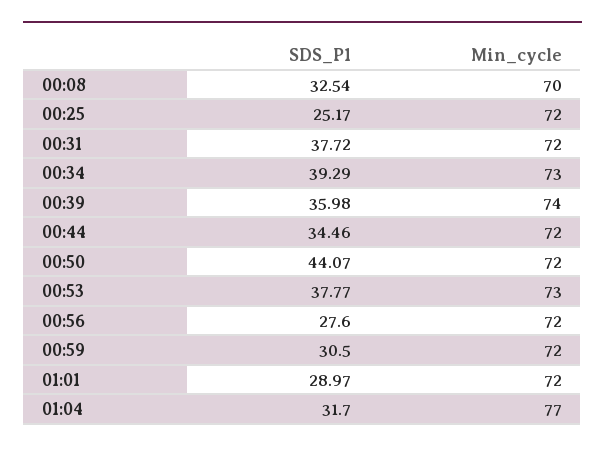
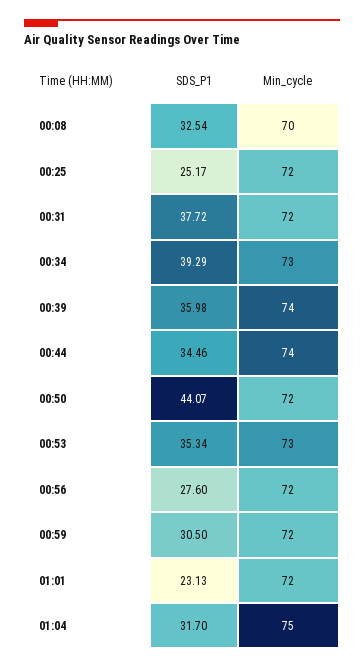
Min_cycle, 00:44: 72 -> 74
SDS_P1, 00:53: 37.77 -> 35.34
SDS_P1, 01:01: 28.97 -> 23.13
Min_cycle, 01:04: 77 -> 75

